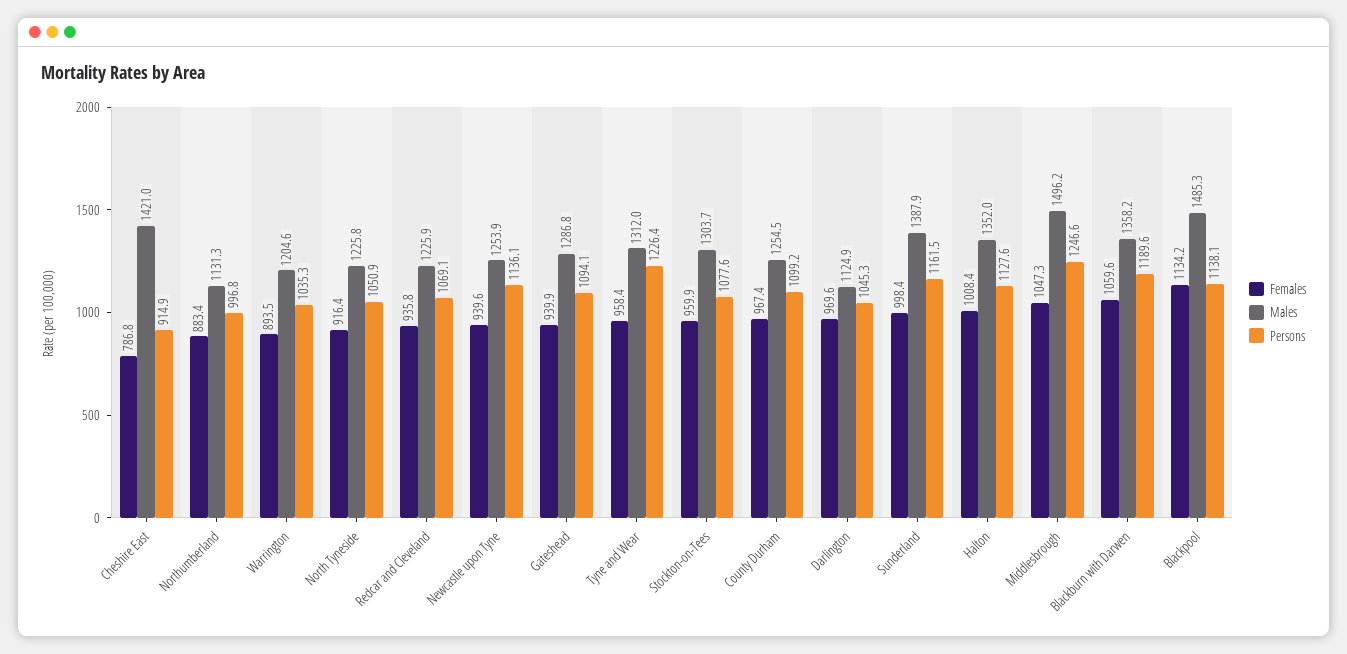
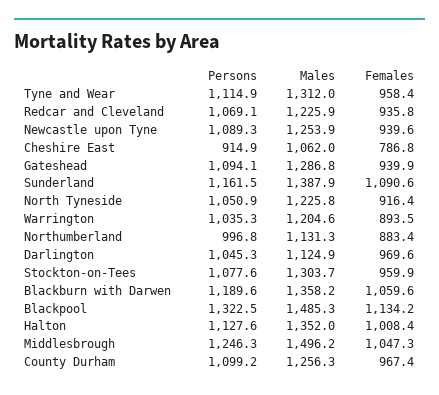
Males, Cheshire East: 1421 -> 1062
Persons, Newcastle upon Tyne: 1136.1 -> 1089.3
Persons, Tyne and Wear: 1226.4 -> 1114.9
Males, County Durham: 1254.5 -> 1256.3
Females, Sunderland: 998.4 -> 1090.6
Persons, Middlesbrough: 1246.6 -> 1246.3
Persons, Blackpool: 1138.1 -> 1322.5

